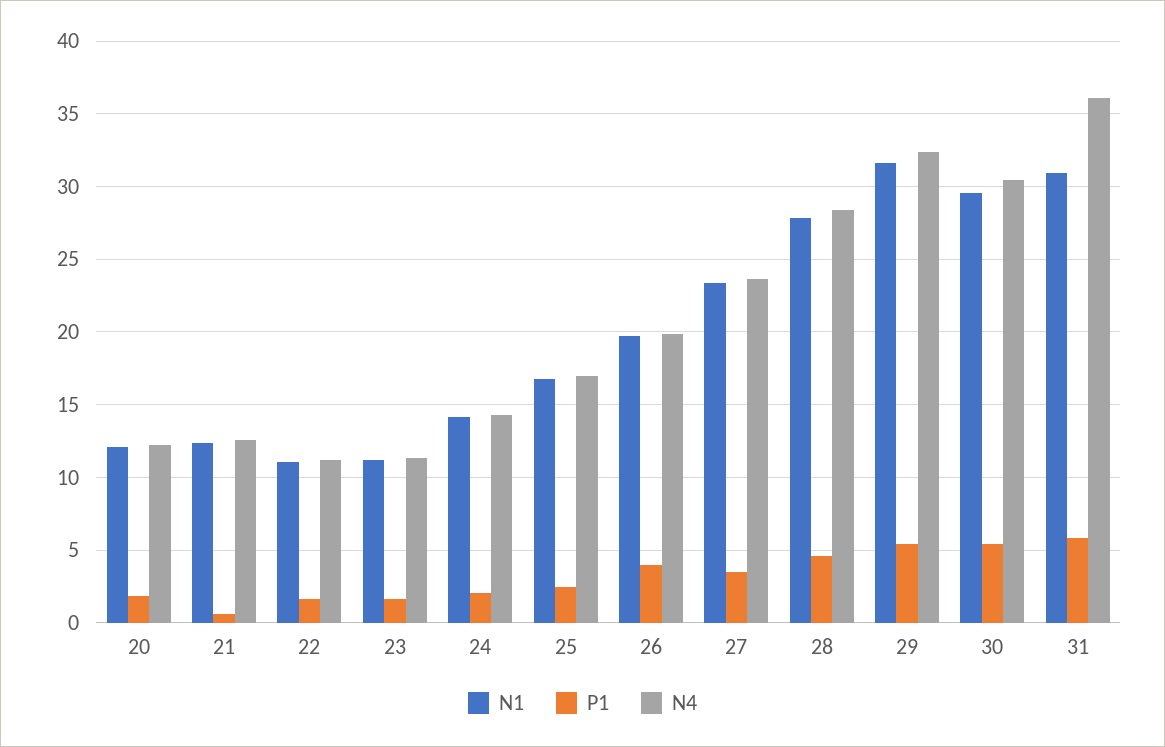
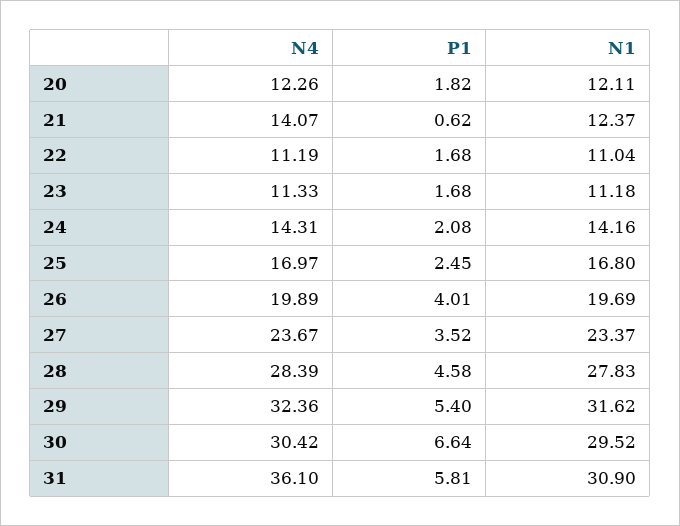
N4, 21: 12.5 -> 14.07
P1, 30: 5.5 -> 6.64

